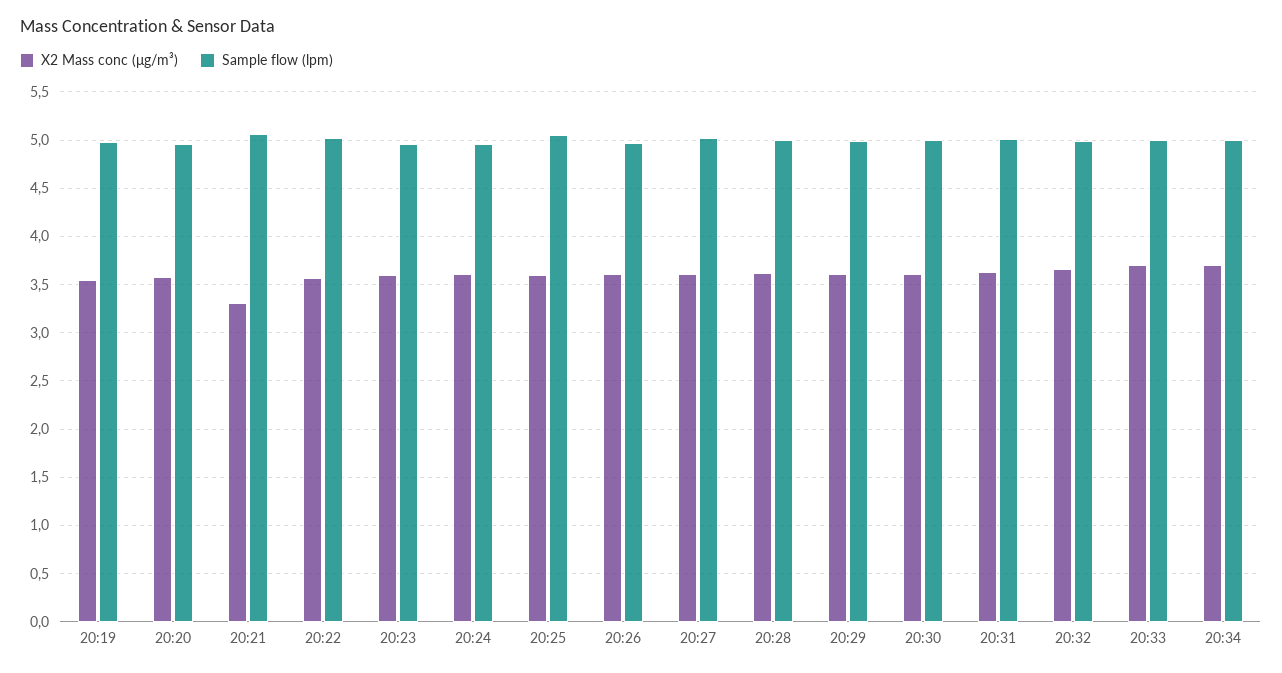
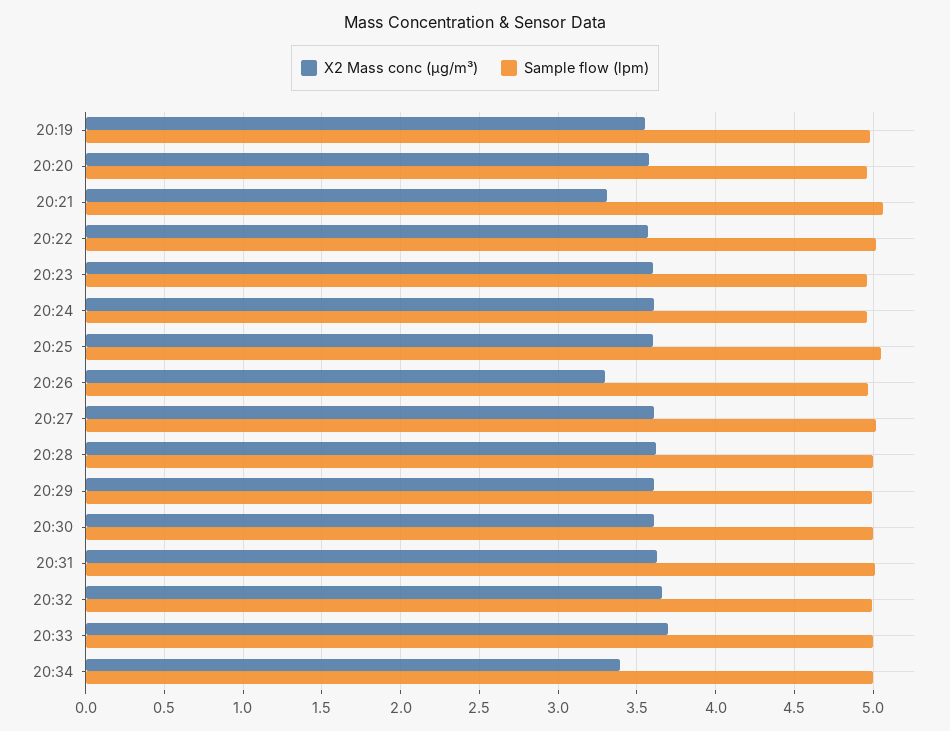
X2 Mass conc (μg/m³), 20:26: 3.6 -> 3.3
X2 Mass conc (μg/m³), 20:34: 3.7 -> 3.4

